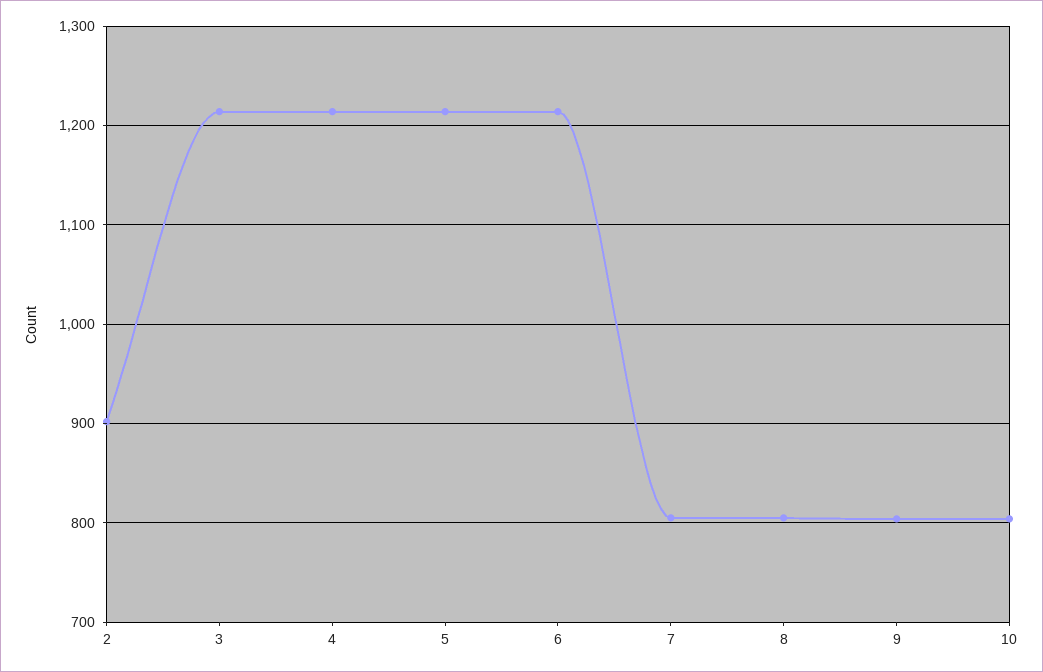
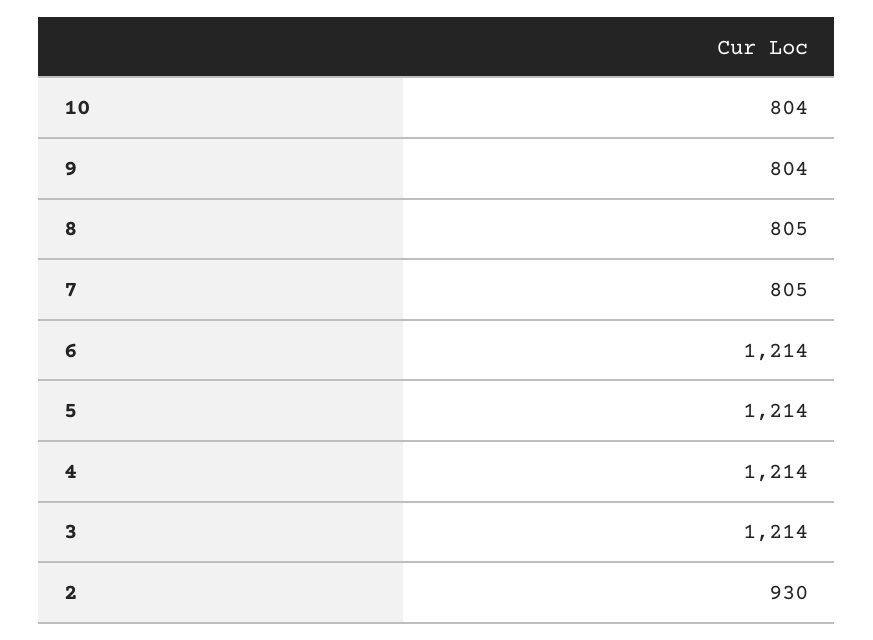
2: 900 -> 930

